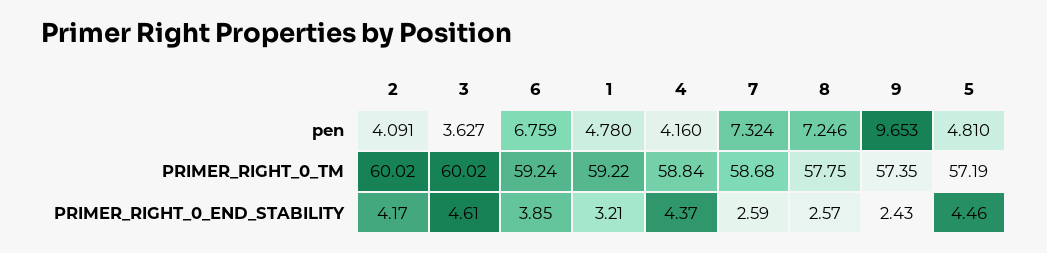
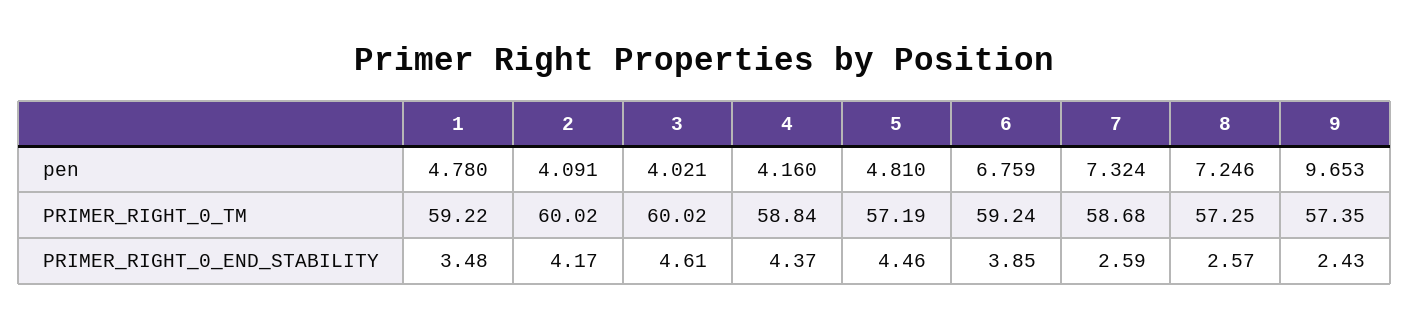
3, pen: 3.627 -> 4.021
8, PRIMER_RIGHT_0_TM: 57.75 -> 57.25
1, PRIMER_RIGHT_0_END_STABILITY: 3.21 -> 3.48

